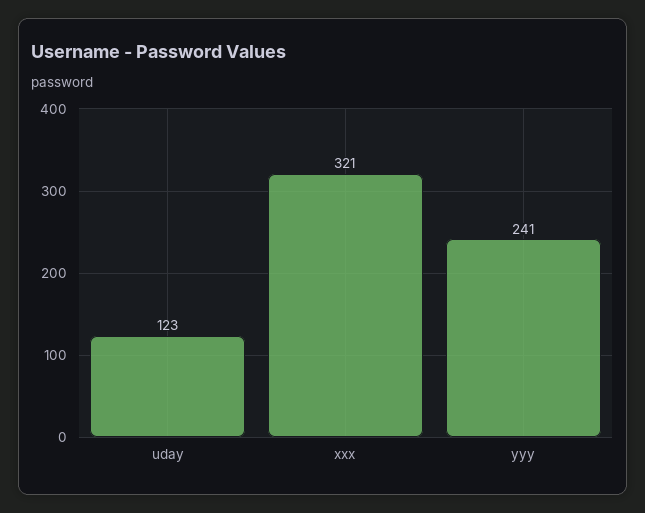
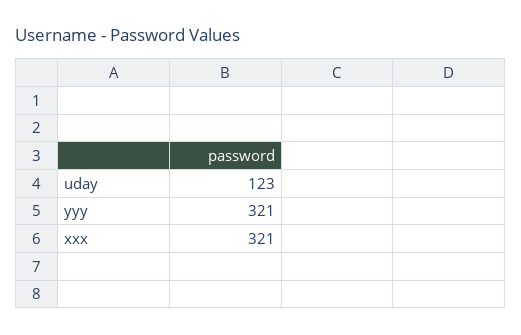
yyy: 241 -> 321

